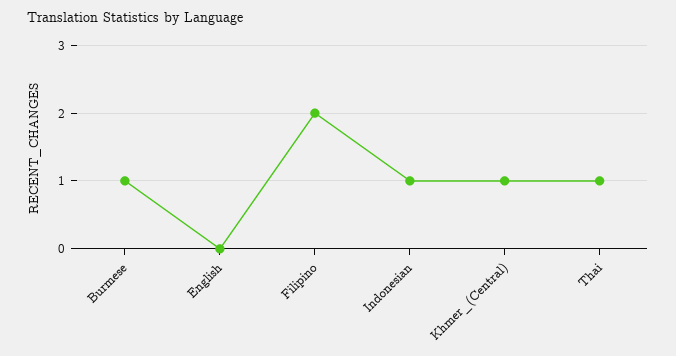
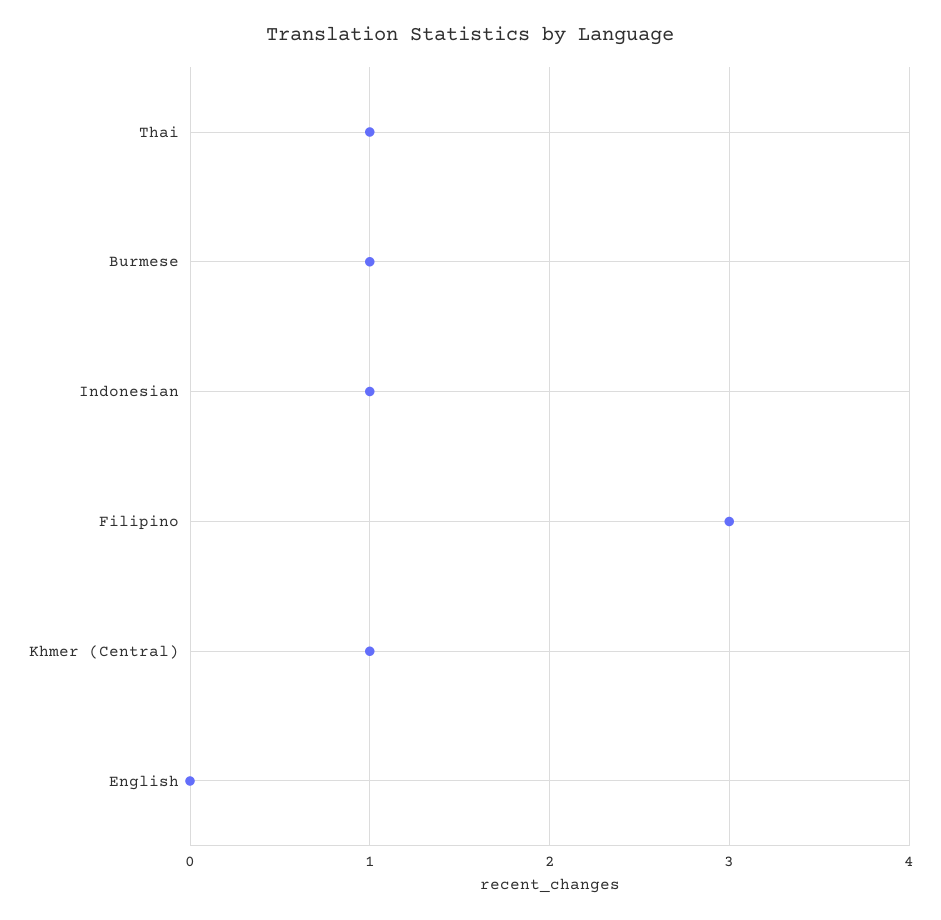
Filipino: 2 -> 3

